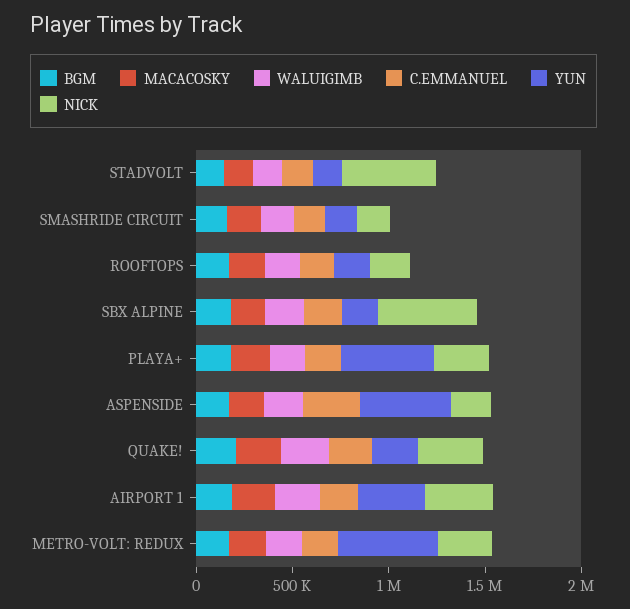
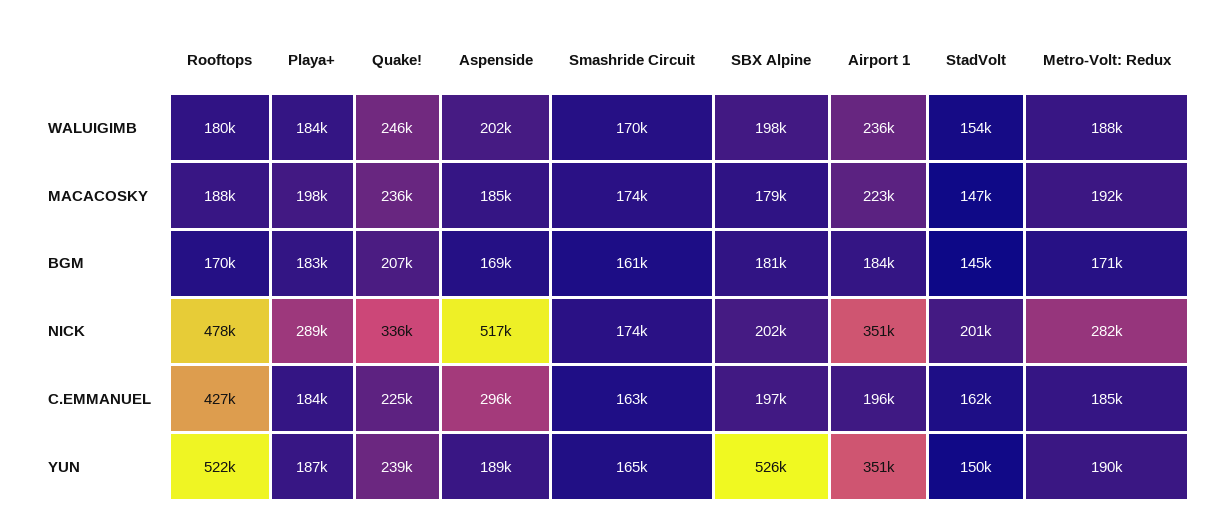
NICK, STADVOLT: 500000 -> 201000
C.EMMANUEL, ROOFTOPS: 200000 -> 427000
YUN, ROOFTOPS: 200000 -> 522000
NICK, ROOFTOPS: 200000 -> 478000
YUN, SBX ALPINE: 200000 -> 526000
NICK, SBX ALPINE: 500000 -> 202000
YUN, PLAYA+: 500000 -> 187000
YUN, ASPENSIDE: 500000 -> 189000
NICK, ASPENSIDE: 200000 -> 517000
YUN, METRO-VOLT: REDUX: 500000 -> 190000

